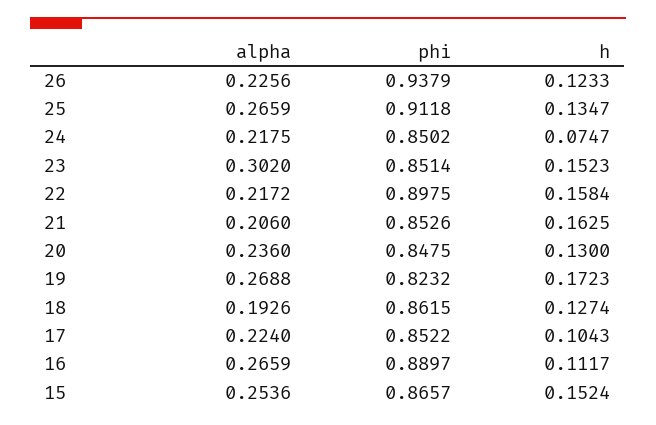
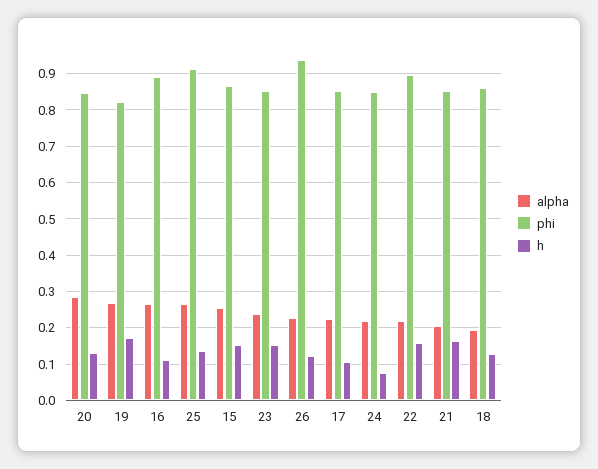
alpha, 23: 0.302 -> 0.24
alpha, 20: 0.236 -> 0.28

